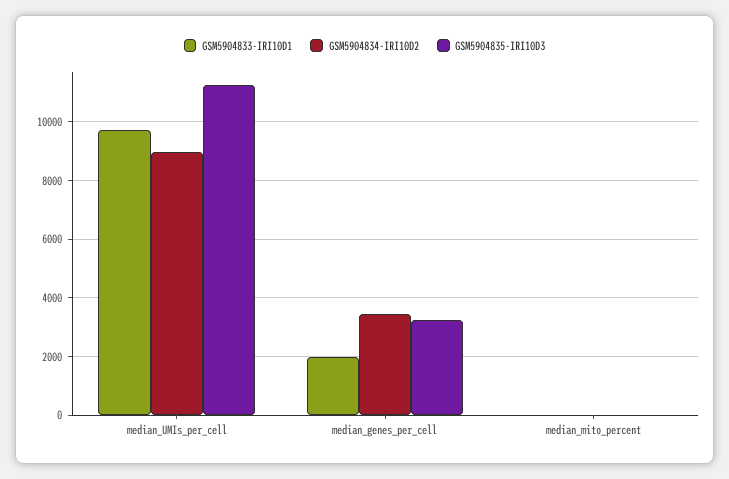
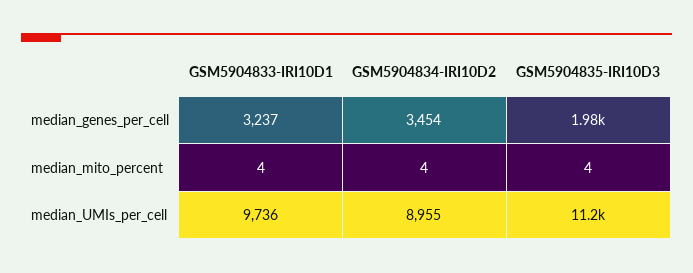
GSM5904833-IRI10D1, median_genes_per_cell: 2000 -> 3237
GSM5904835-IRI10D3, median_genes_per_cell: 3250 -> 1980

